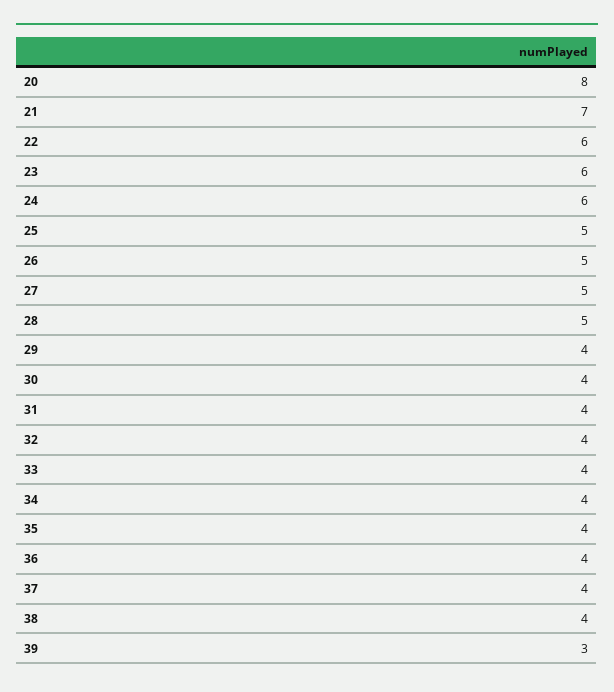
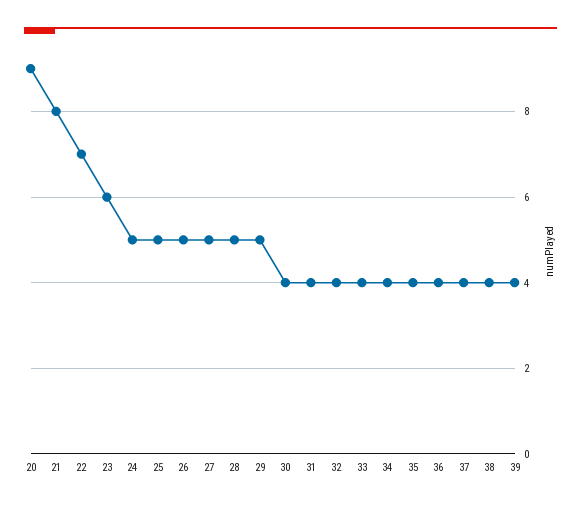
20: 8 -> 9
21: 7 -> 8
22: 6 -> 7
24: 6 -> 5
29: 4 -> 5
39: 3 -> 4

